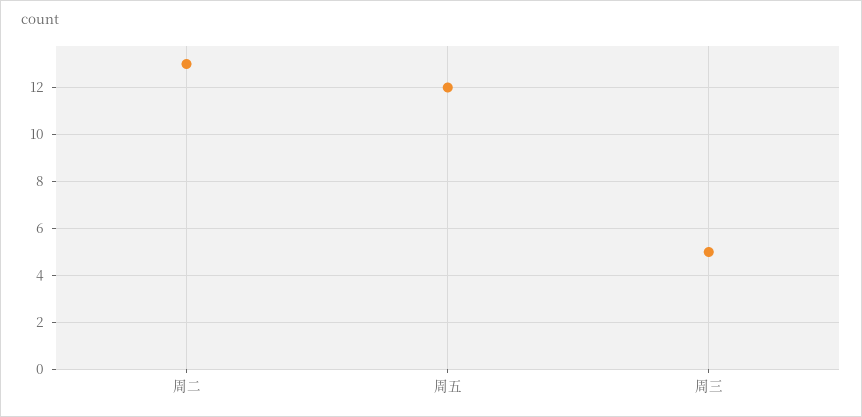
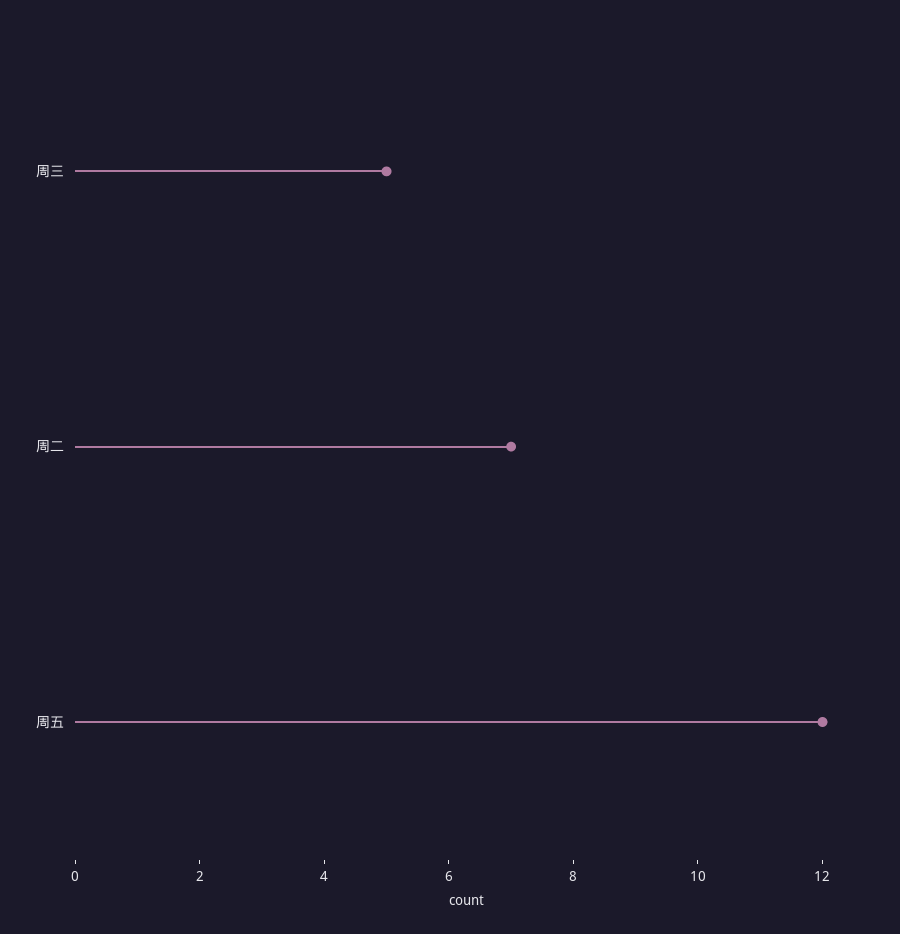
周二: 13 -> 7

